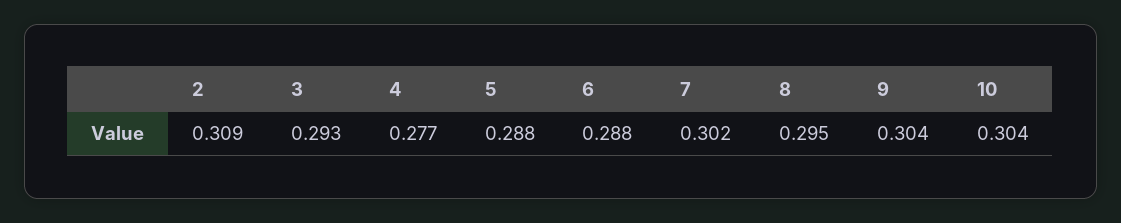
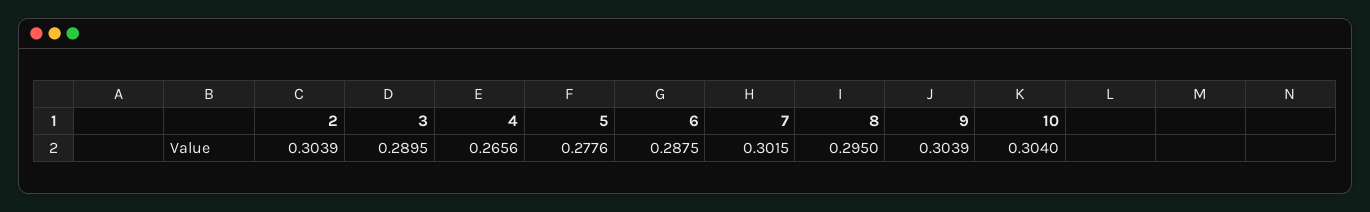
2: 0.309 -> 0.3039
3: 0.293 -> 0.2895
4: 0.277 -> 0.2656
5: 0.288 -> 0.2776

